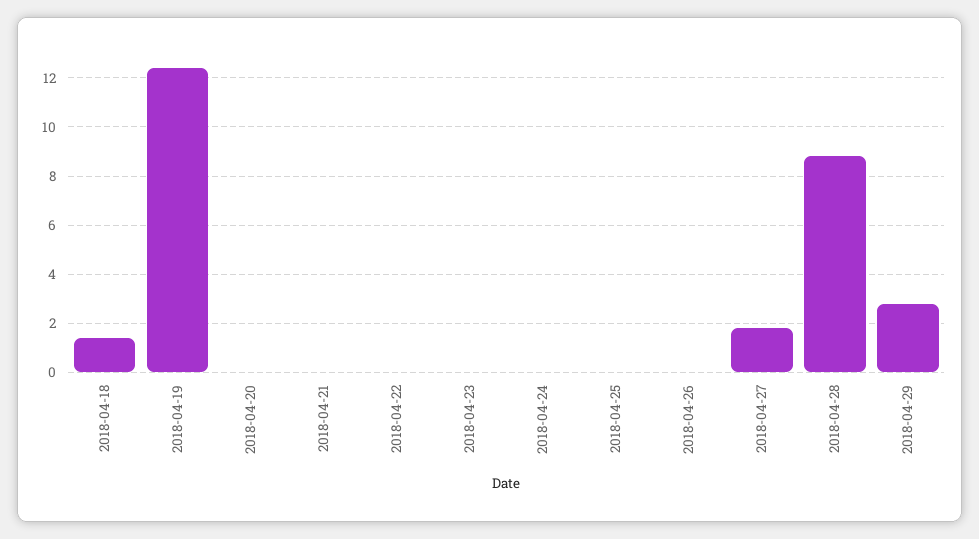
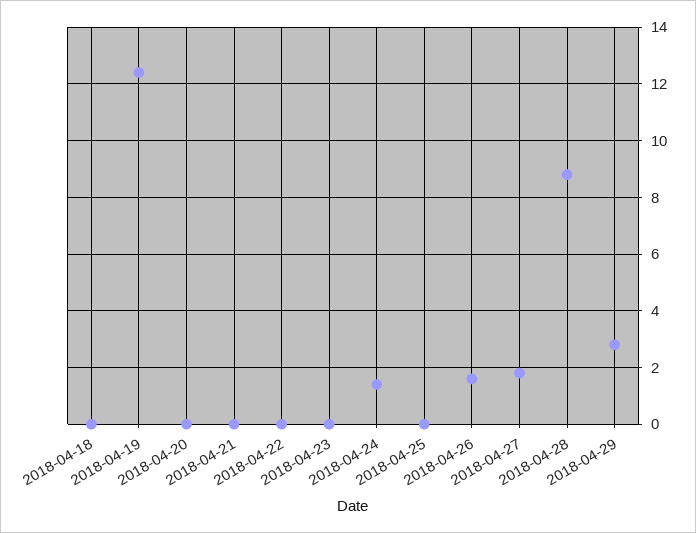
2018-04-18: 1.5 -> 0
2018-04-24: 0 -> 1.5
2018-04-26: 0 -> 1.5

